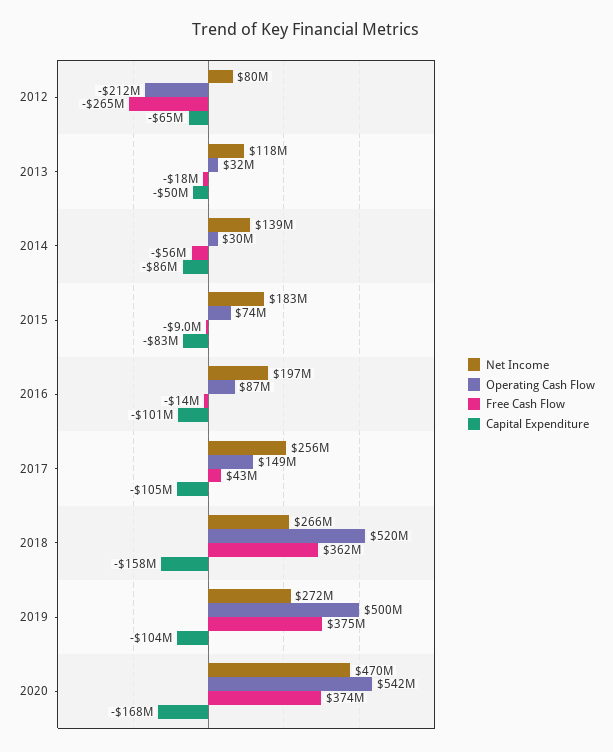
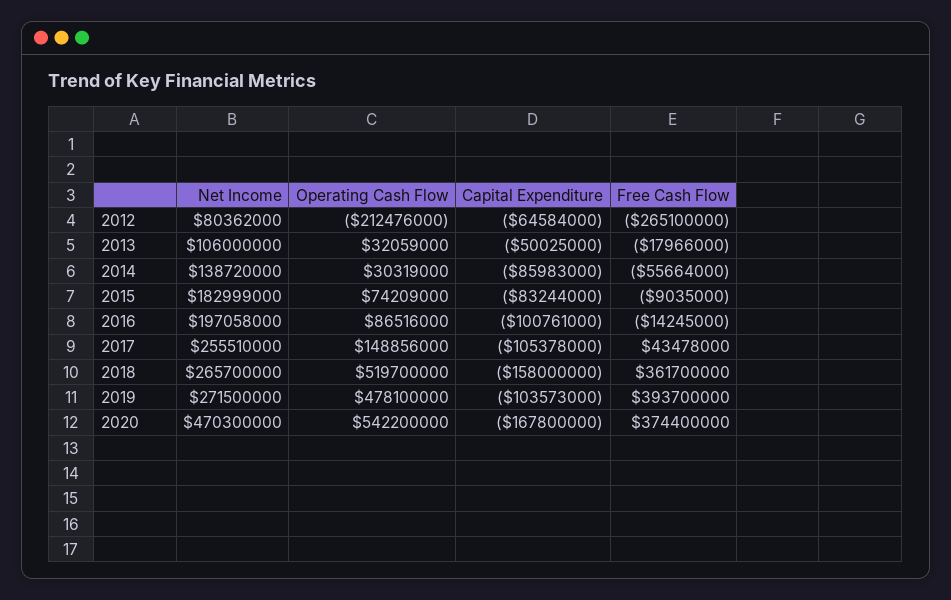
Net Income, 2013: 118000000 -> 106000000
Operating Cash Flow, 2019: 500000000 -> 478100000
Free Cash Flow, 2019: 375000000 -> 393700000

